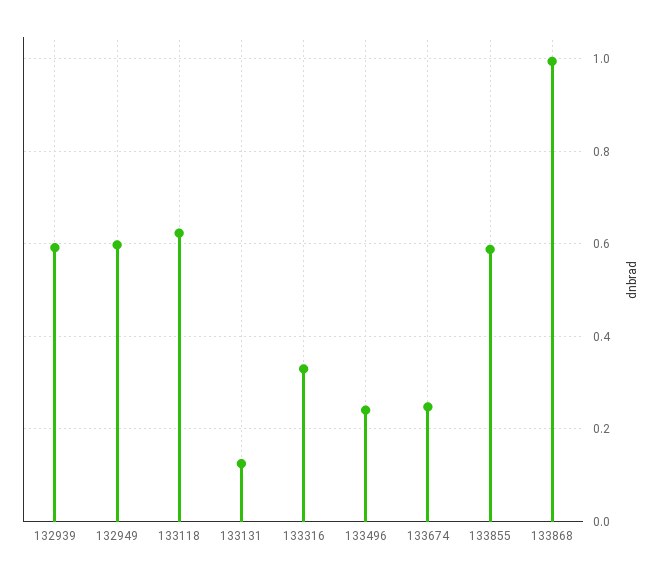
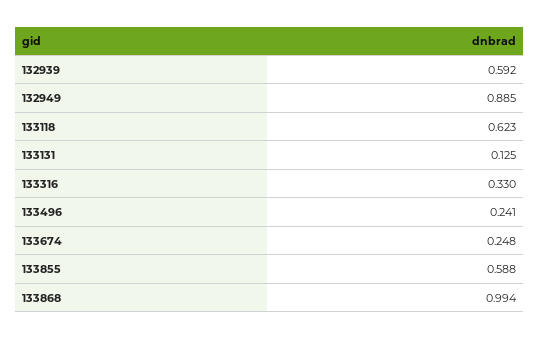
132949: 0.6 -> 0.885

